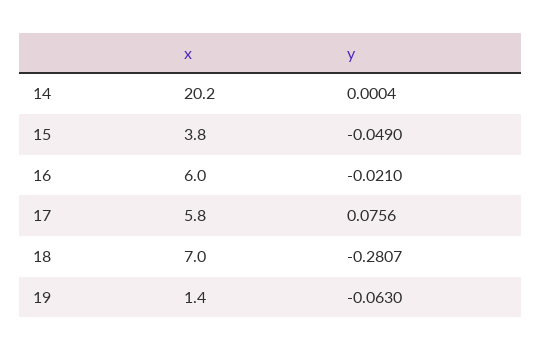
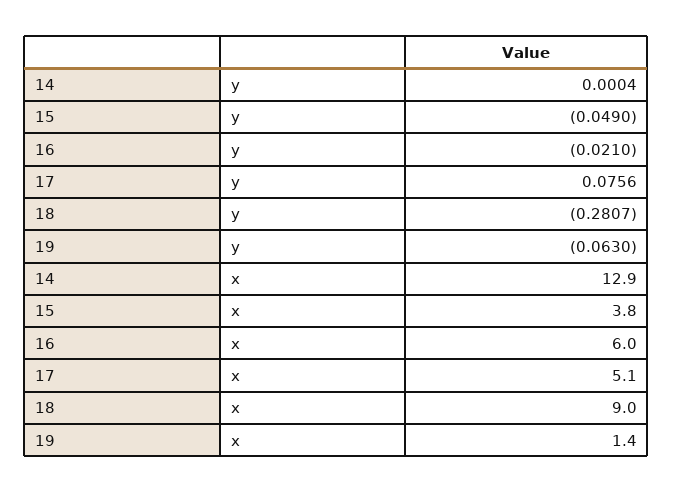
x, 14: 20.2 -> 12.9
x, 17: 5.8 -> 5.1
x, 18: 7 -> 9

